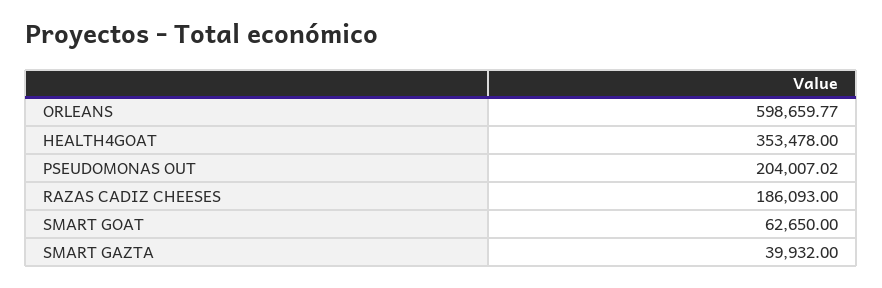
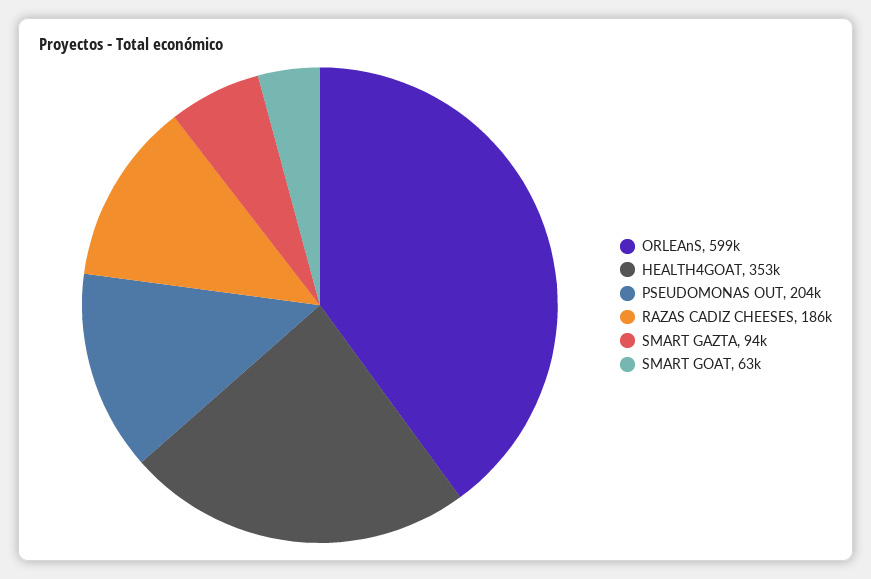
SMART GAZTA: 39932 -> 94000

